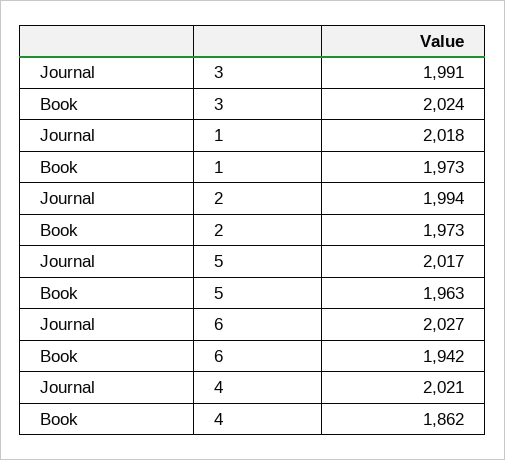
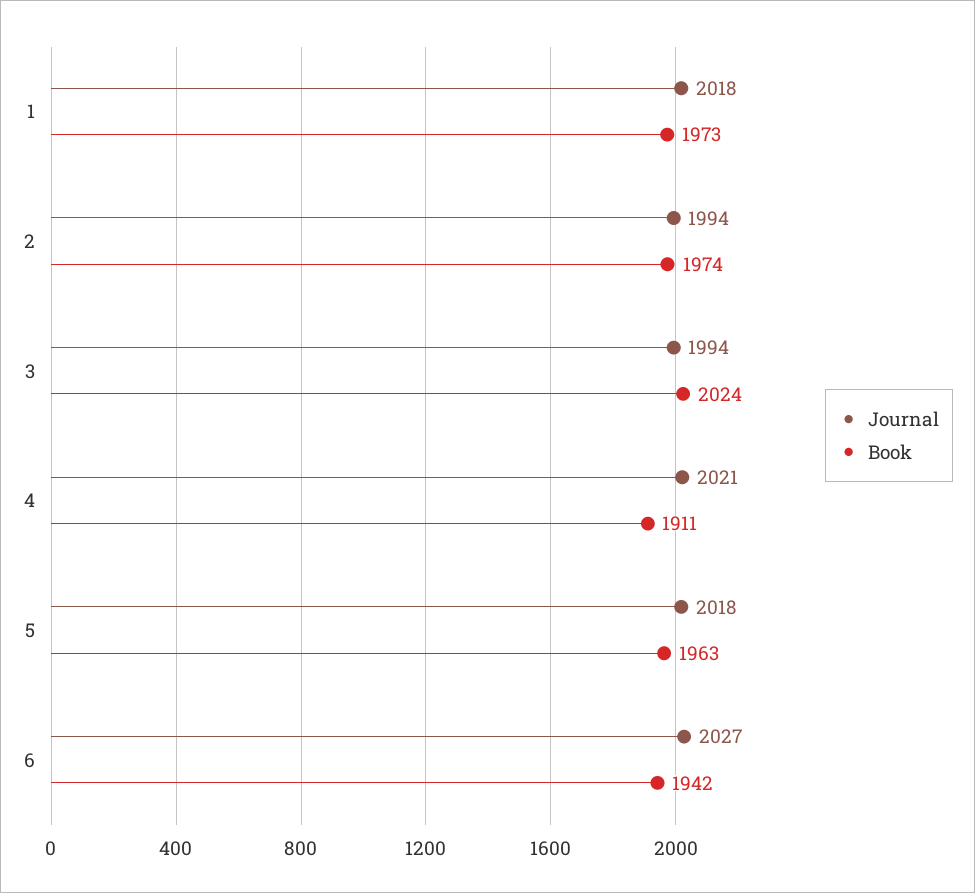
Journal, 3: 1991 -> 1994
Book, 2: 1973 -> 1974
Journal, 5: 2017 -> 2018
Book, 4: 1862 -> 1911

